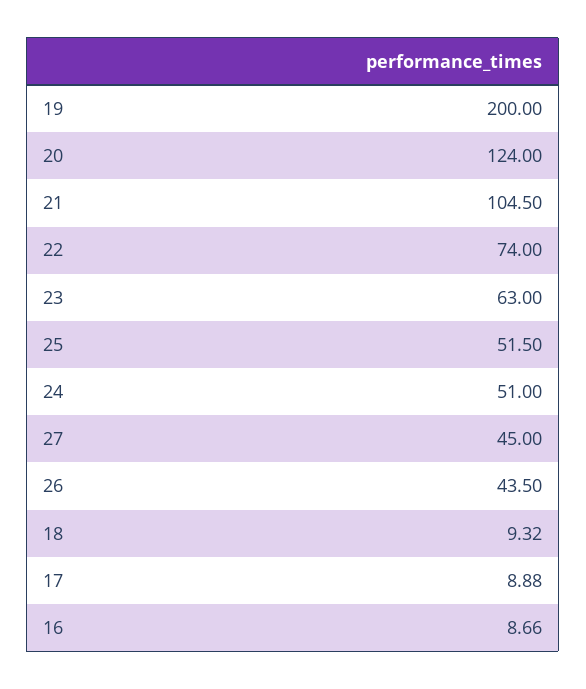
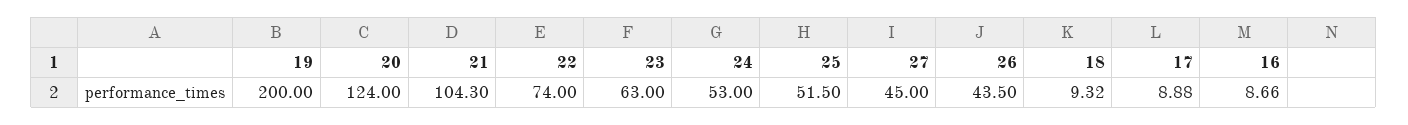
21: 104.5 -> 104.3
24: 51 -> 53

